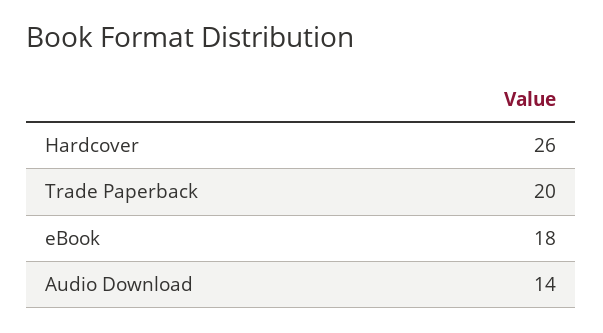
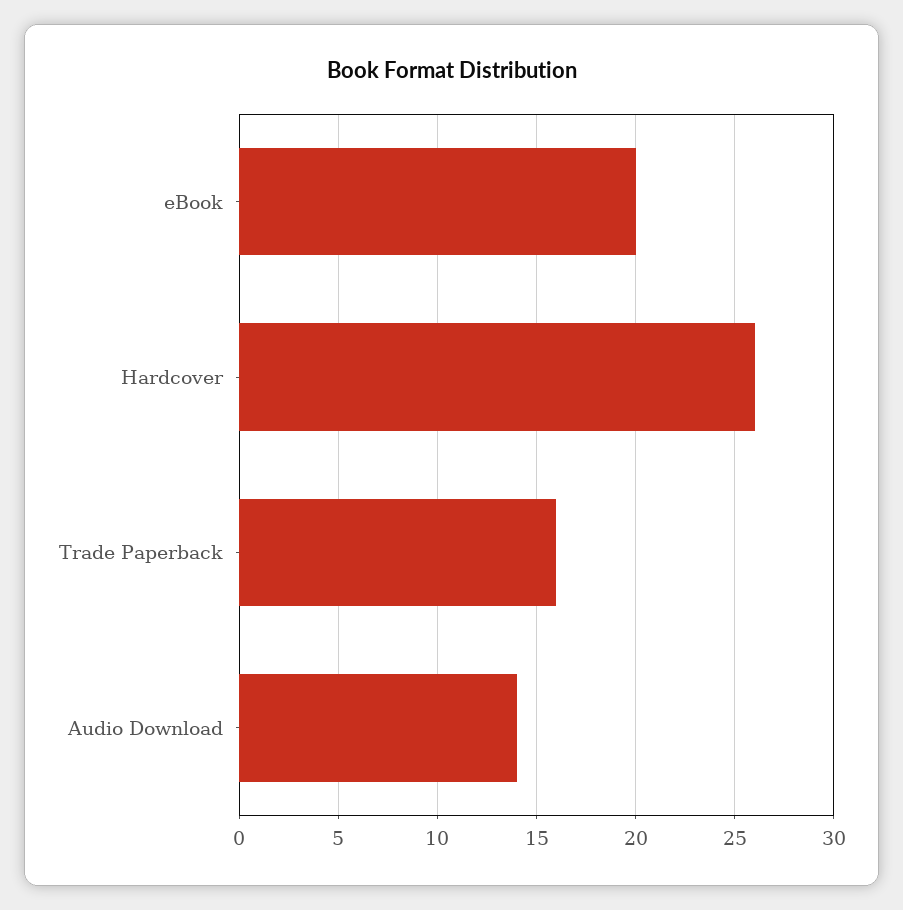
Trade Paperback: 20 -> 16
eBook: 18 -> 20

